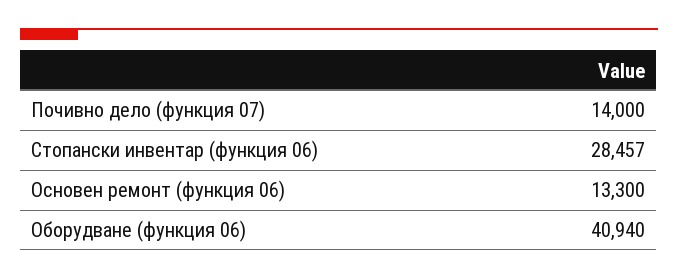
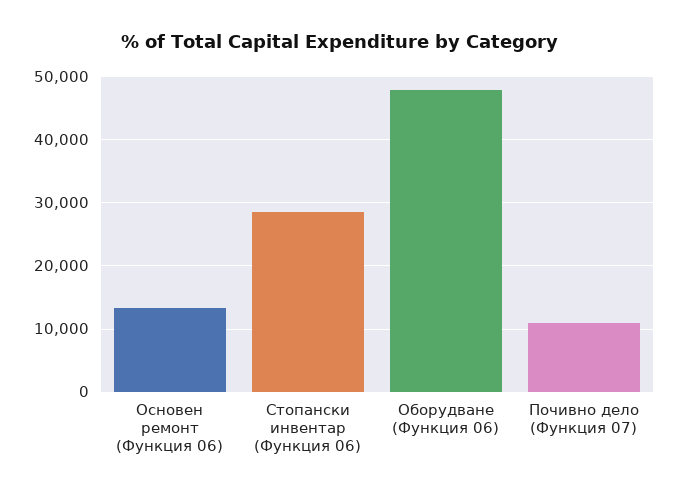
Почивно дело (функция 07): 14000 -> 11000
Оборудване (функция 06): 40940 -> 48000

